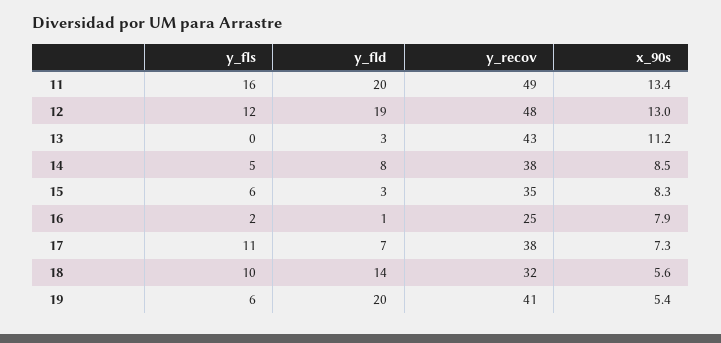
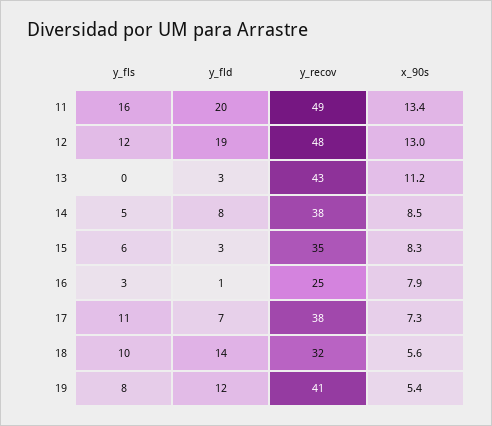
y_fls, 16: 2 -> 3
y_fls, 19: 6 -> 8
y_fld, 19: 20 -> 12

